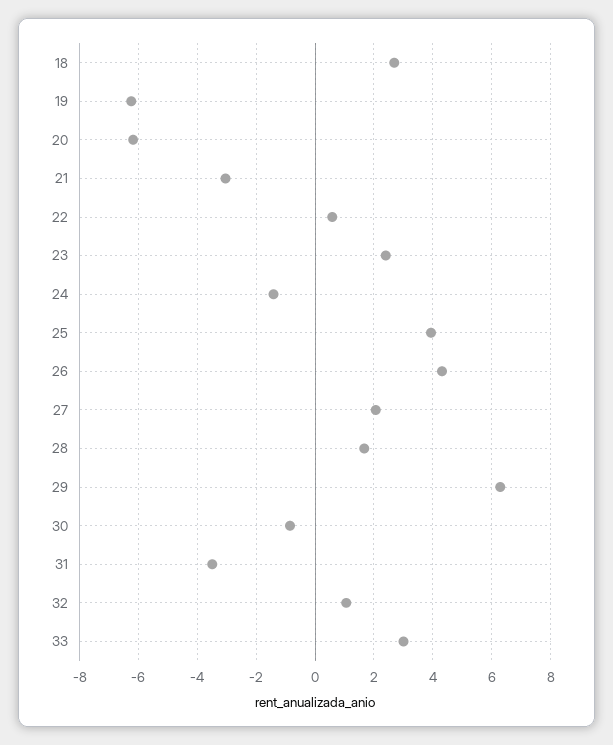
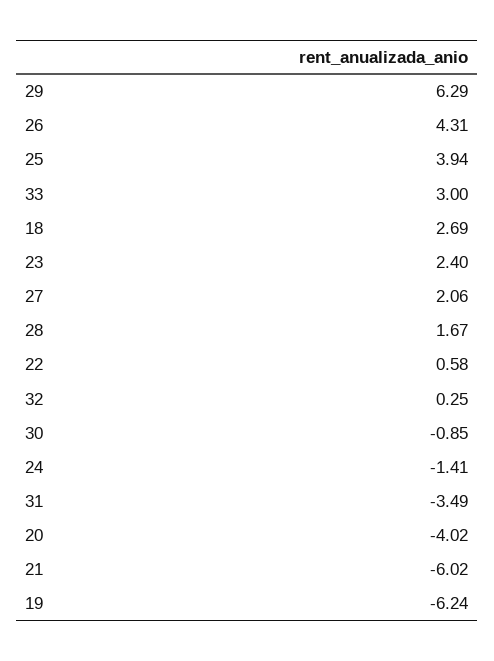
20: -6.25 -> -4.02
21: -3 -> -6.02
32: 1 -> 0.25

